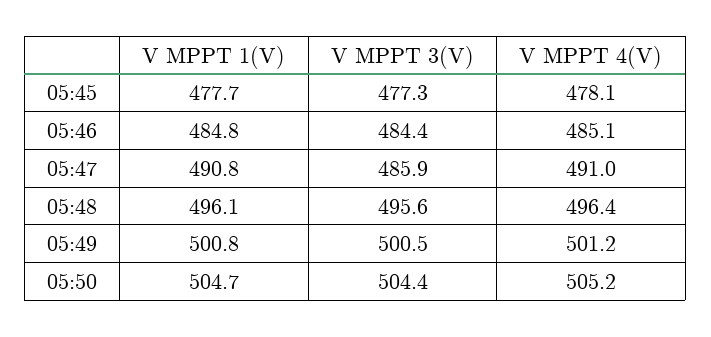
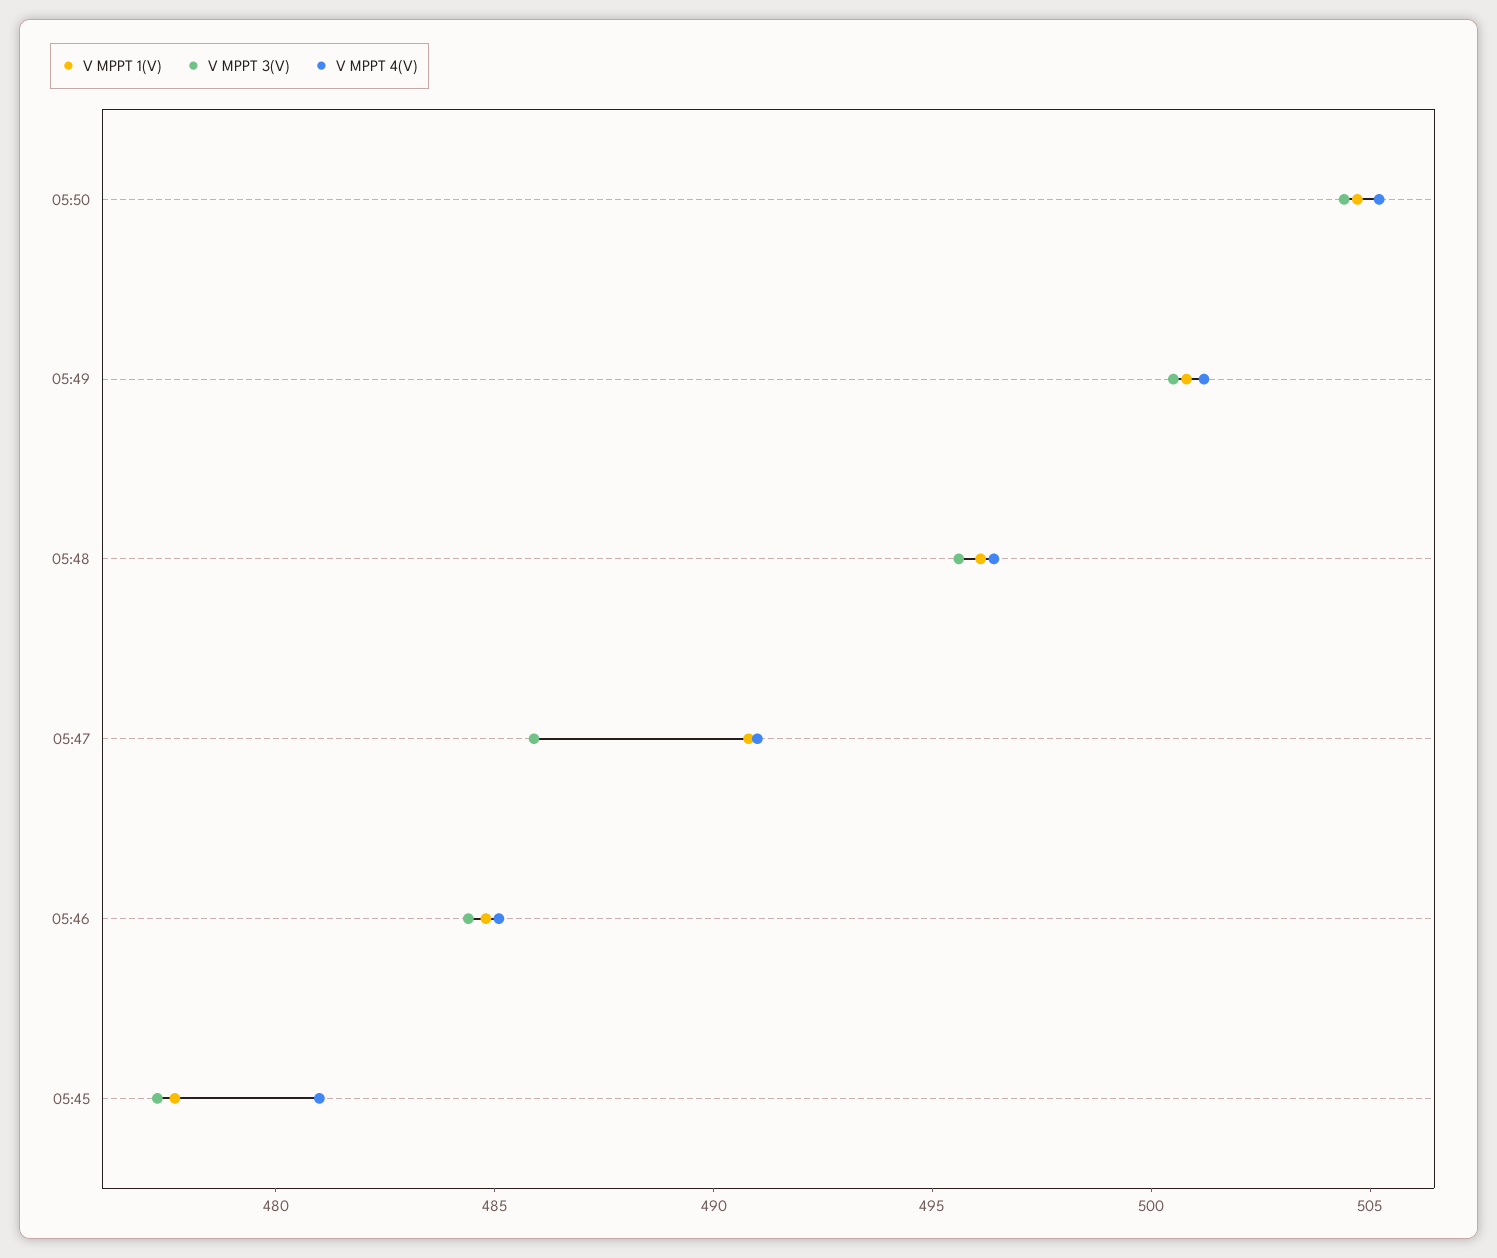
V MPPT 4(V), 05:45: 478.1 -> 481

